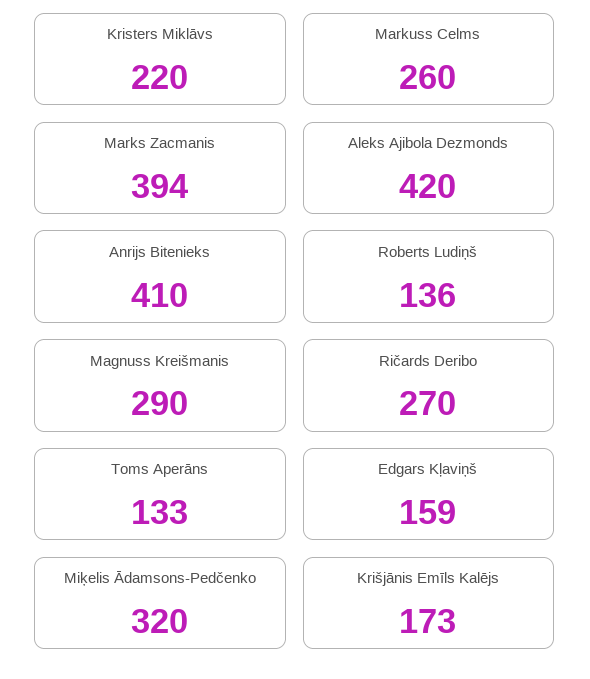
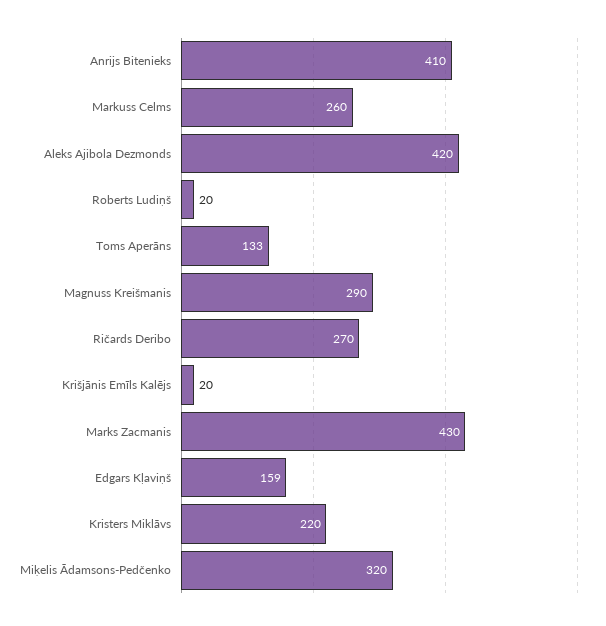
Marks Zacmanis: 394 -> 430
Roberts Ludiņš: 136 -> 20
Krišjānis Emīls Kalējs: 173 -> 20

